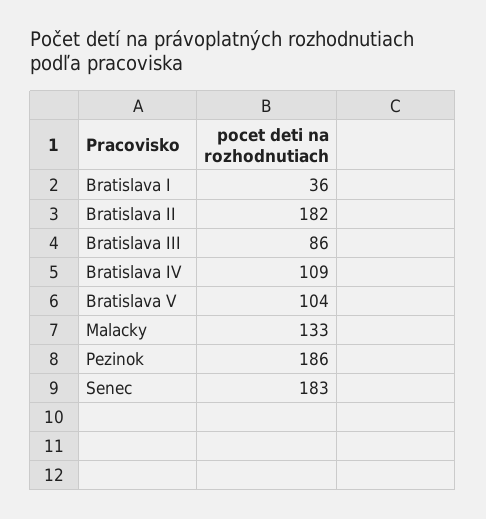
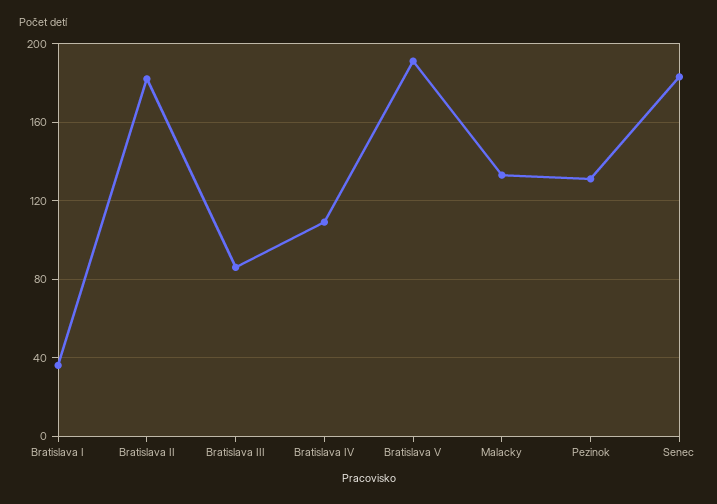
Bratislava V: 104 -> 190
Pezinok: 186 -> 130

